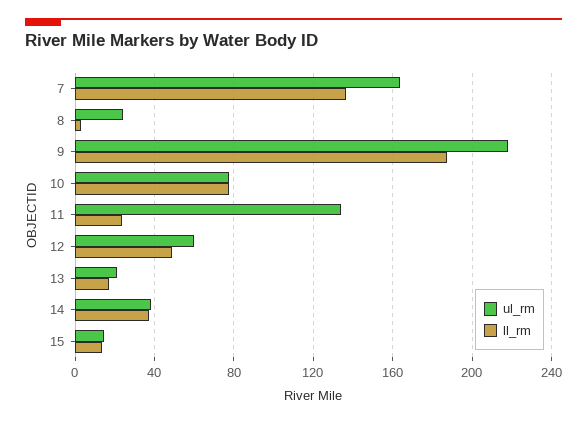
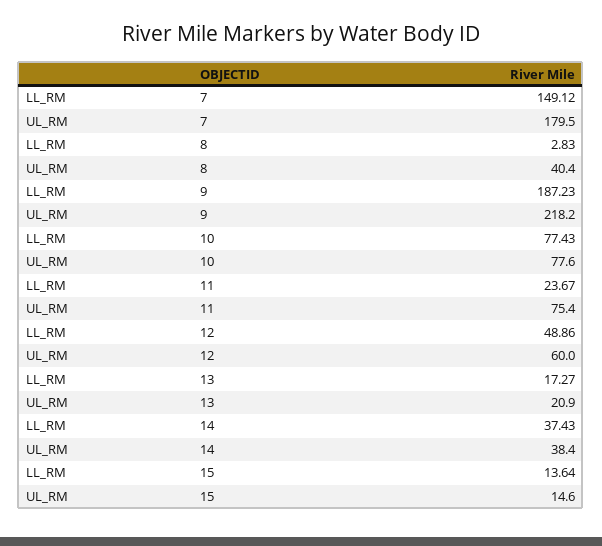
ul_rm, 7: 165 -> 179.5
ll_rm, 7: 135 -> 149.12
ul_rm, 8: 25 -> 40.4
ul_rm, 11: 135 -> 75.4

